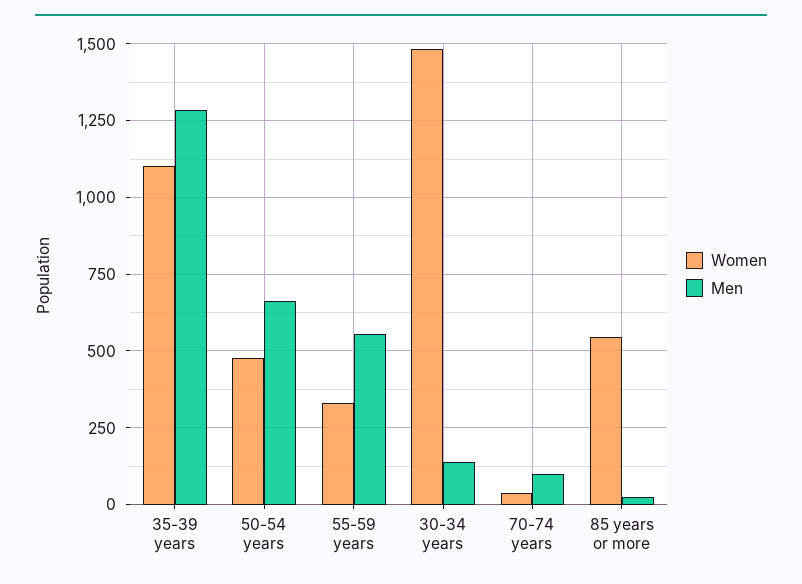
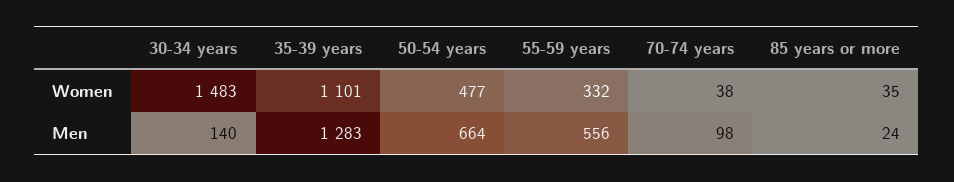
Women, 85 years or more: 550 -> 35

